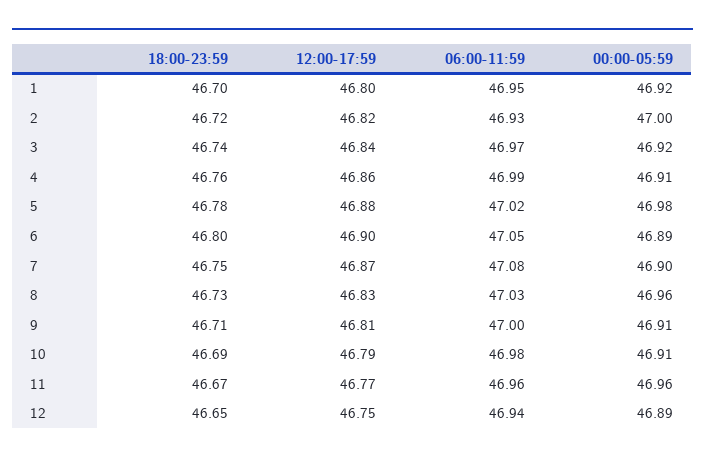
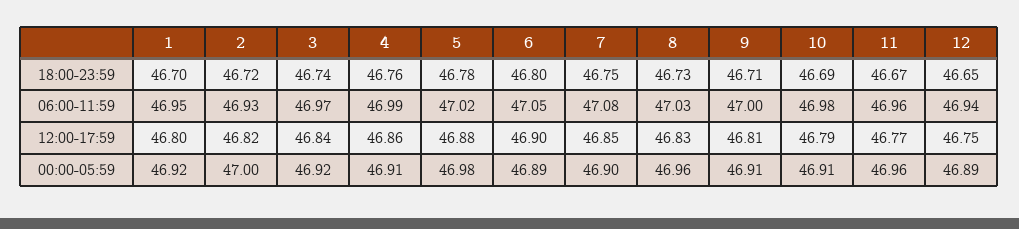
12:00-17:59, 7: 46.87 -> 46.85

